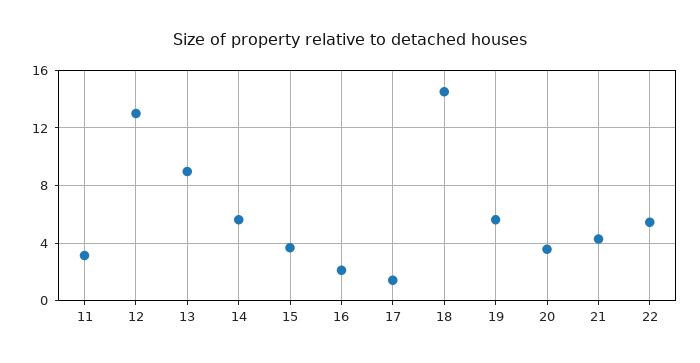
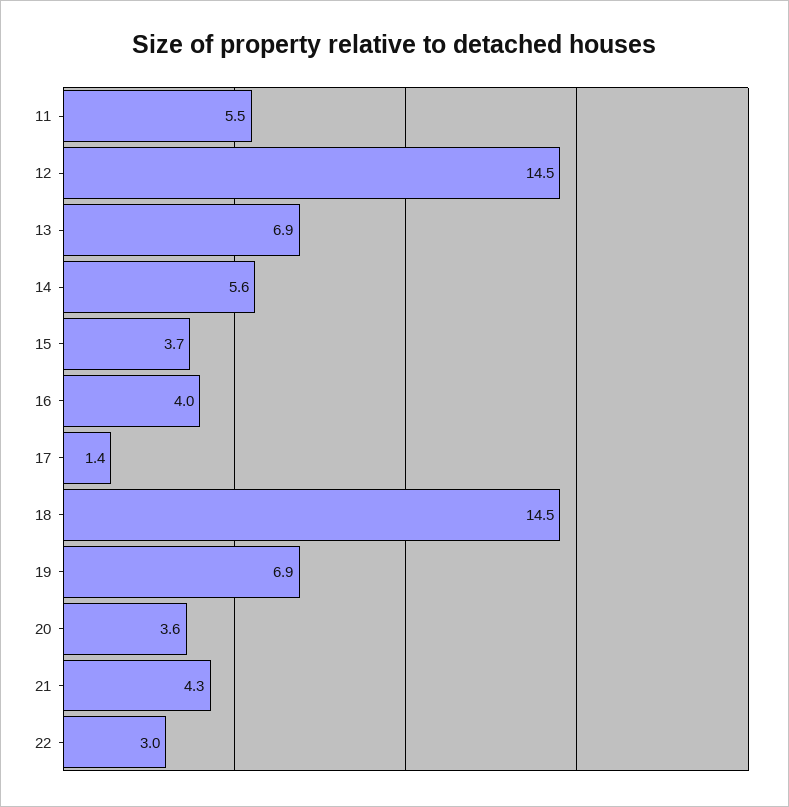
11: 3 -> 5.5
12: 13 -> 14.5
13: 9 -> 6.9
16: 2 -> 4
19: 5.5 -> 6.9
22: 5.5 -> 3

